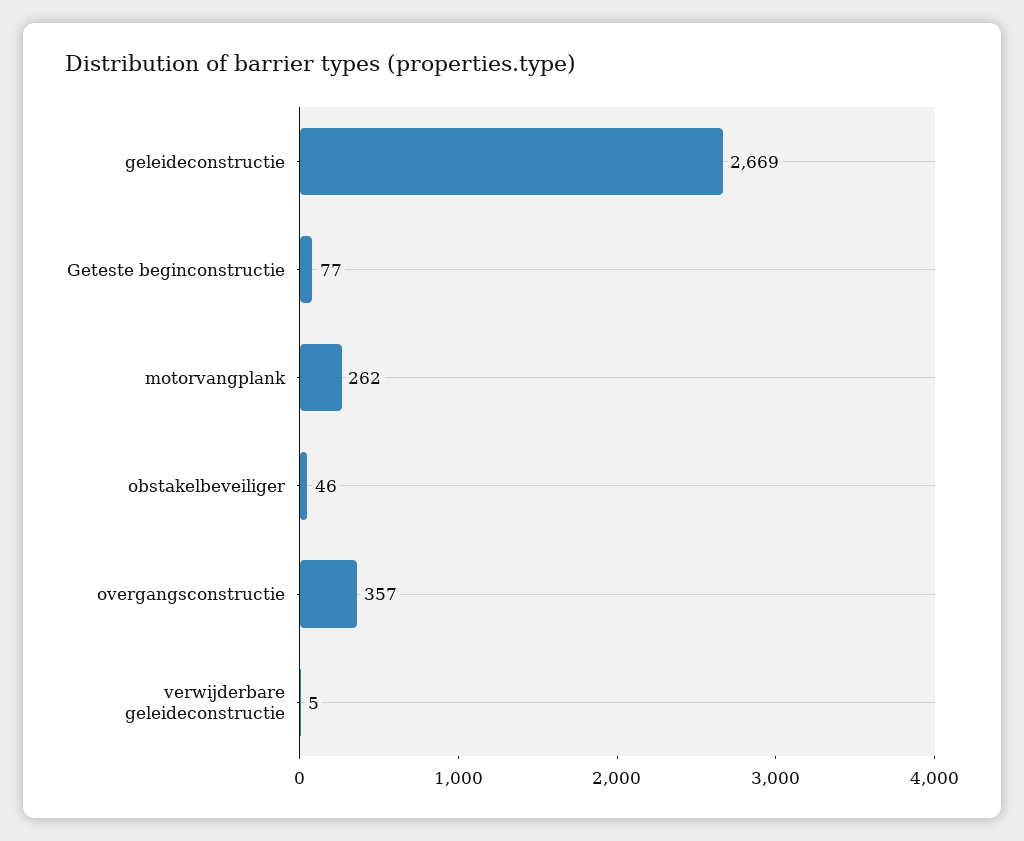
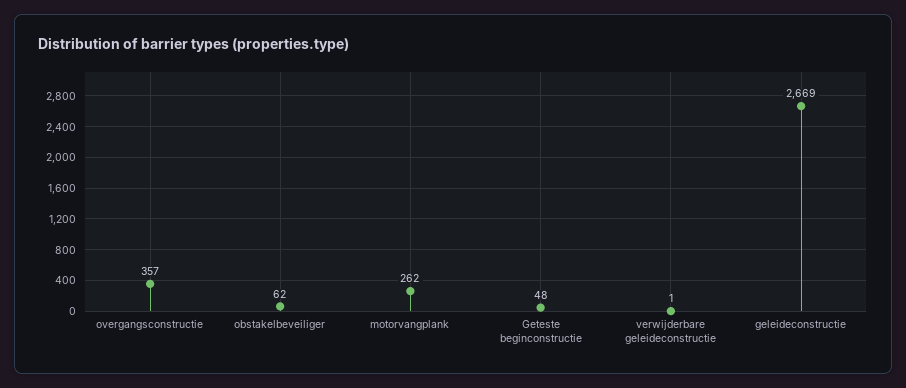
Geteste beginconstructie: 77 -> 48
obstakelbeveiliger: 46 -> 62
verwijderbare geleideconstructie: 5 -> 1

